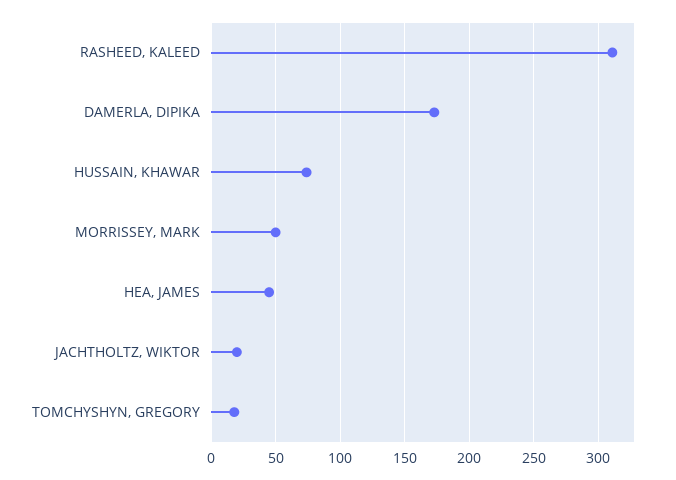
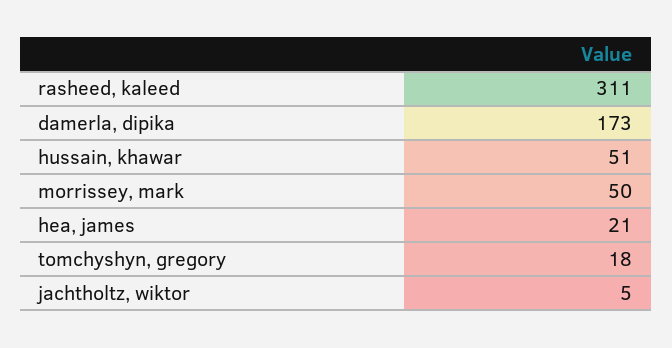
HUSSAIN, KHAWAR: 75 -> 51
HEA, JAMES: 45 -> 21
JACHTHOLTZ, WIKTOR: 20 -> 5

